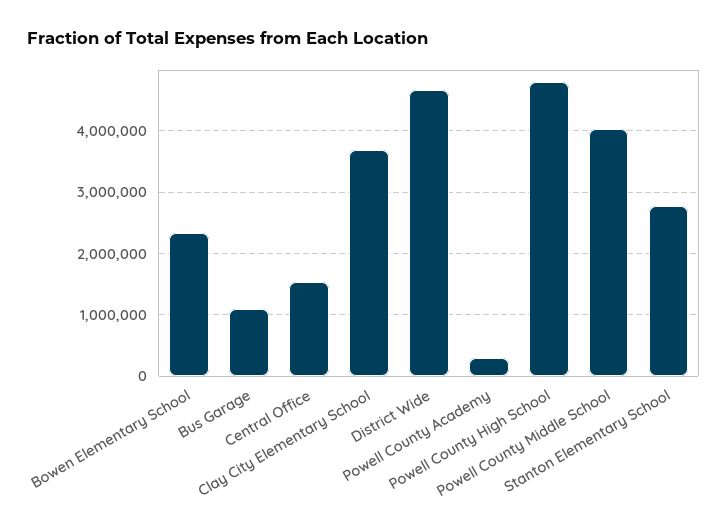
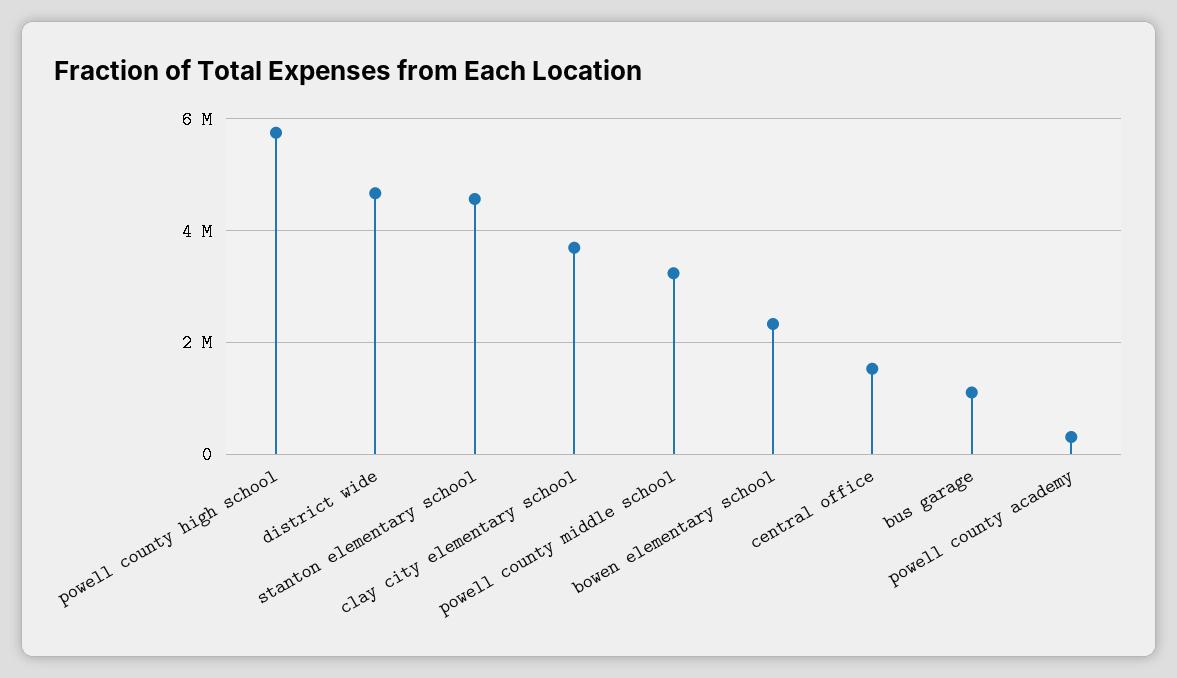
Powell County High School: 4800000 -> 5800000
Powell County Middle School: 4000000 -> 3200000
Stanton Elementary School: 2800000 -> 4600000

